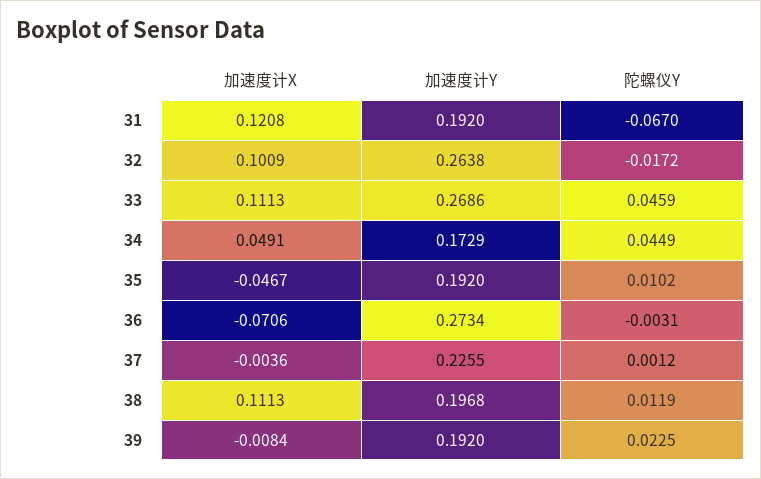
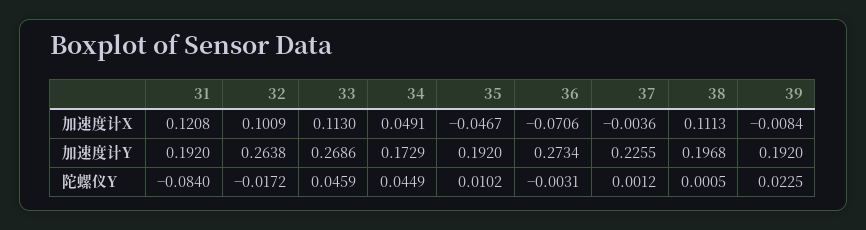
陀螺仪Y, 31: -0.067 -> -0.084
加速度计X, 33: 0.1113 -> 0.113
陀螺仪Y, 38: 0.0119 -> 0.0005

